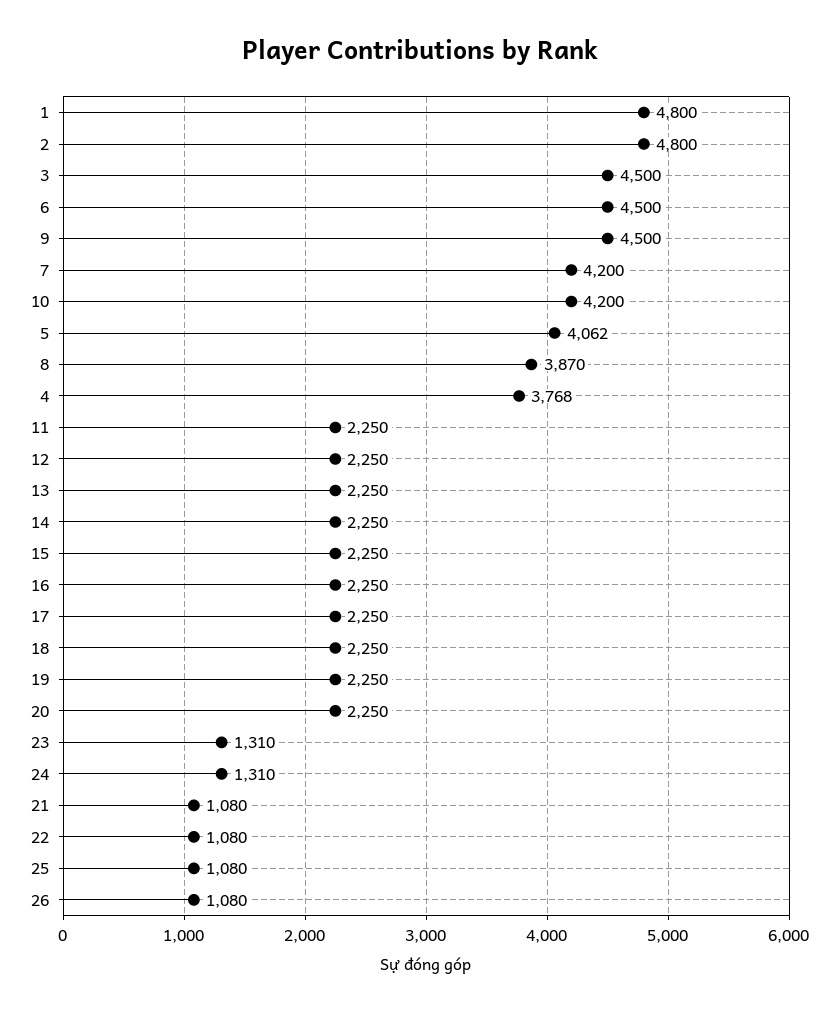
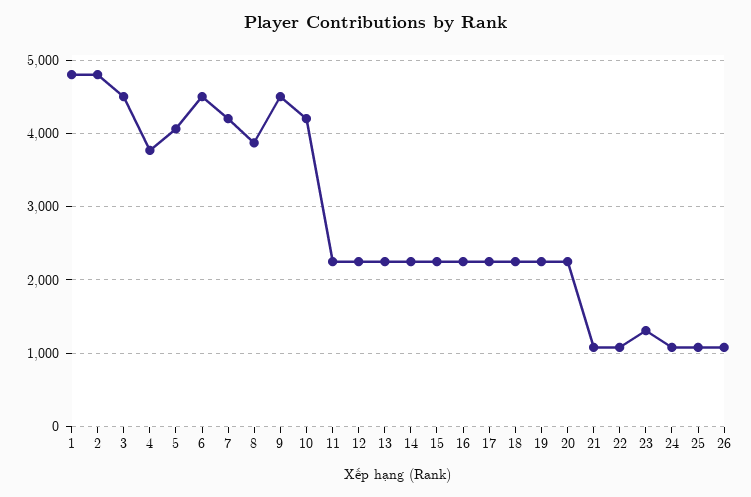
24: 1310 -> 1100

